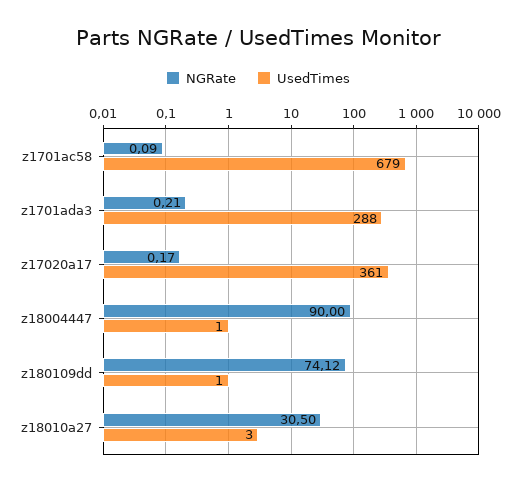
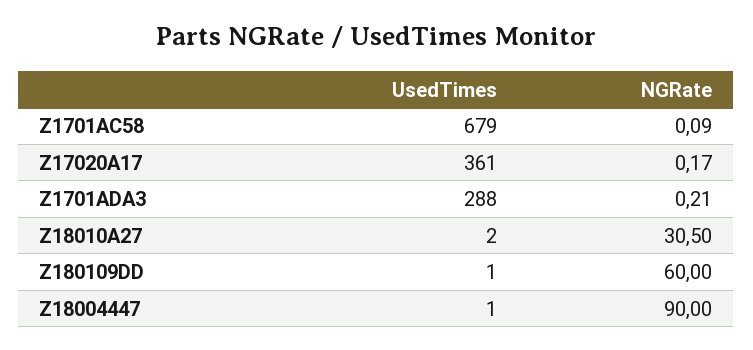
NGRate, z180109dd: 74.12 -> 60
UsedTimes, z18010a27: 3 -> 2

